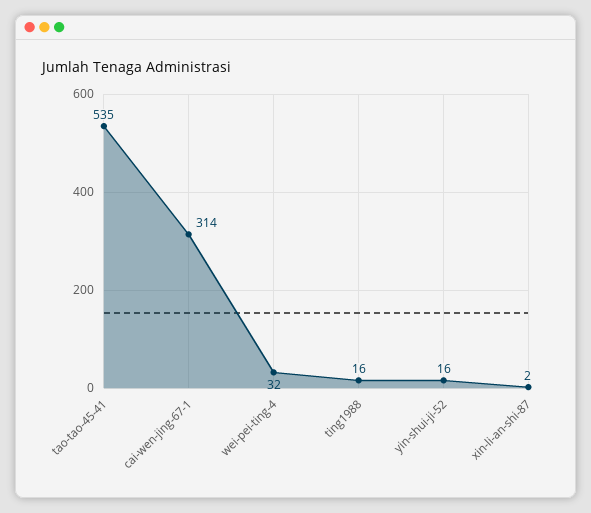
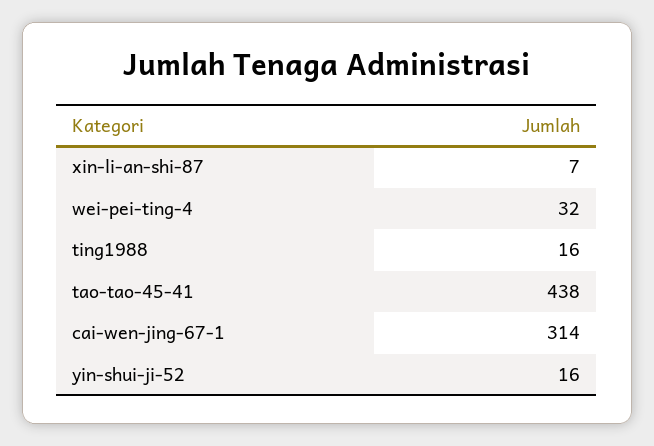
tao-tao-45-41: 535 -> 438
xin-li-an-shi-87: 2 -> 7

